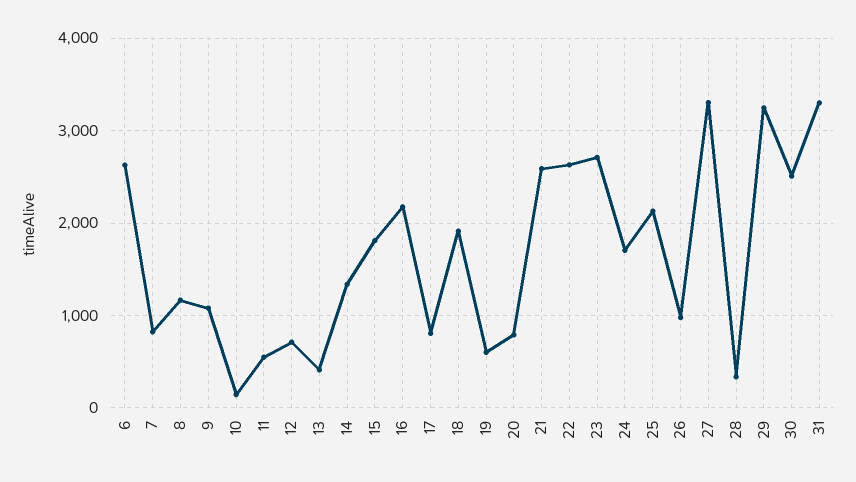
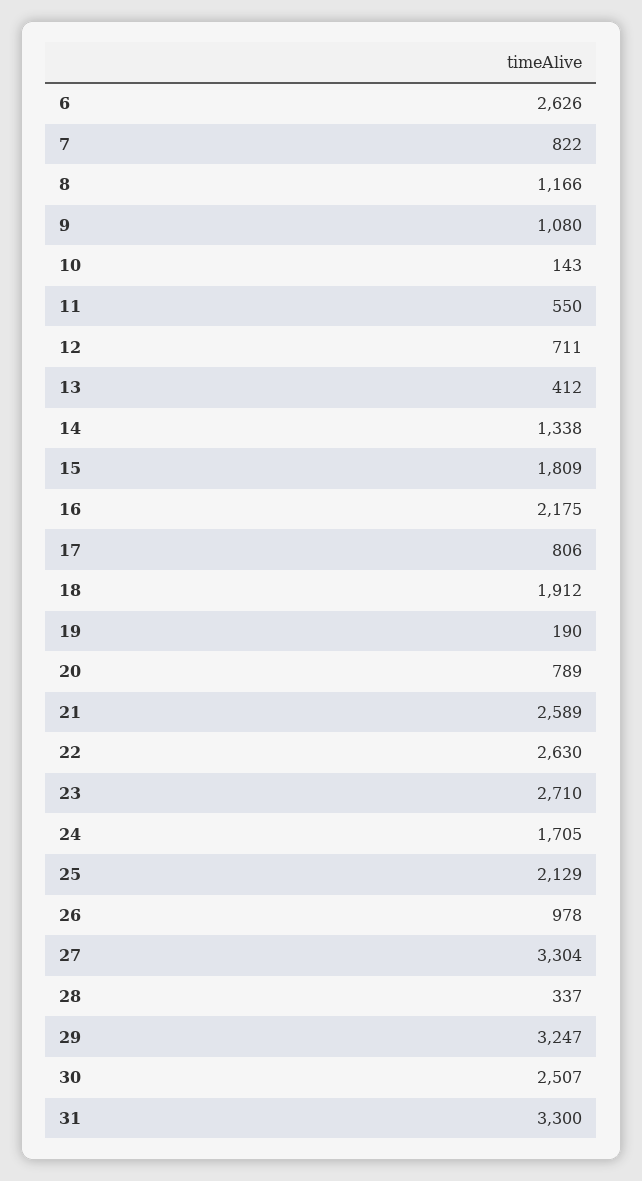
19: 600 -> 190

